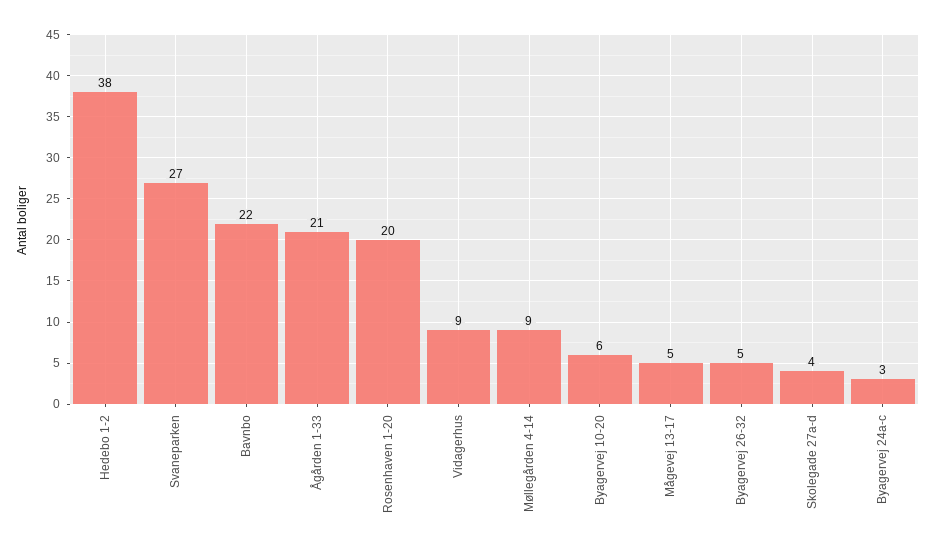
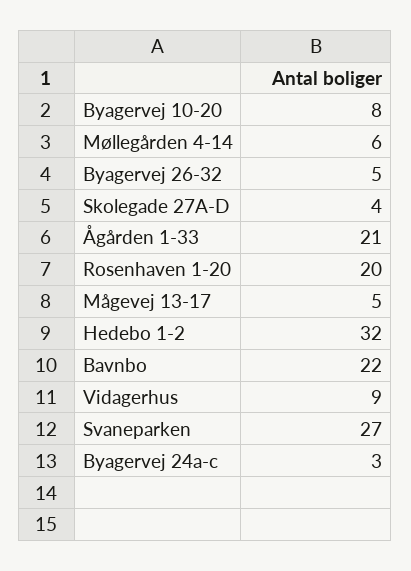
Hedebo 1-2: 38 -> 32
Møllegården 4-14: 9 -> 6
Byagervej 10-20: 6 -> 8

